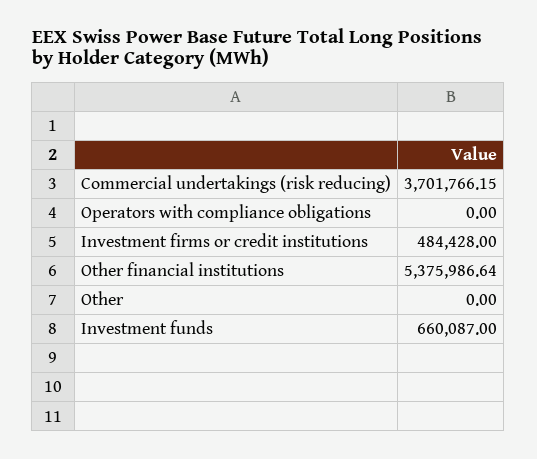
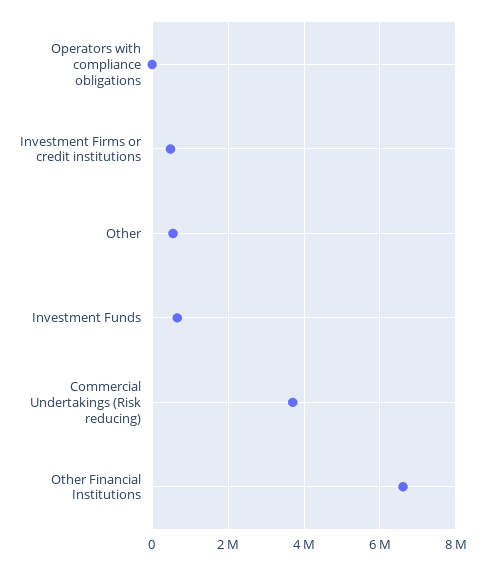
Other financial institutions: 5375986.64 -> 6600000
Other: 0 -> 600000

